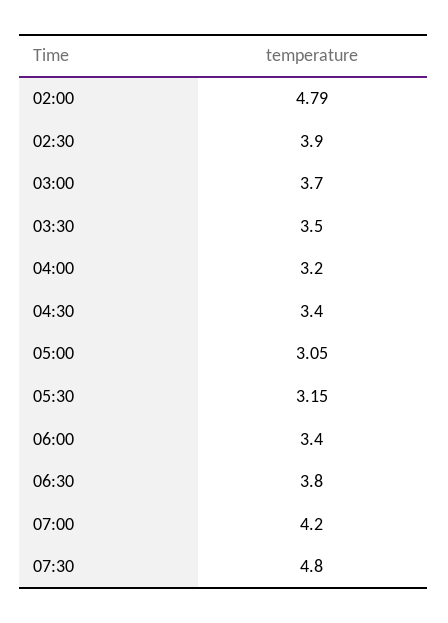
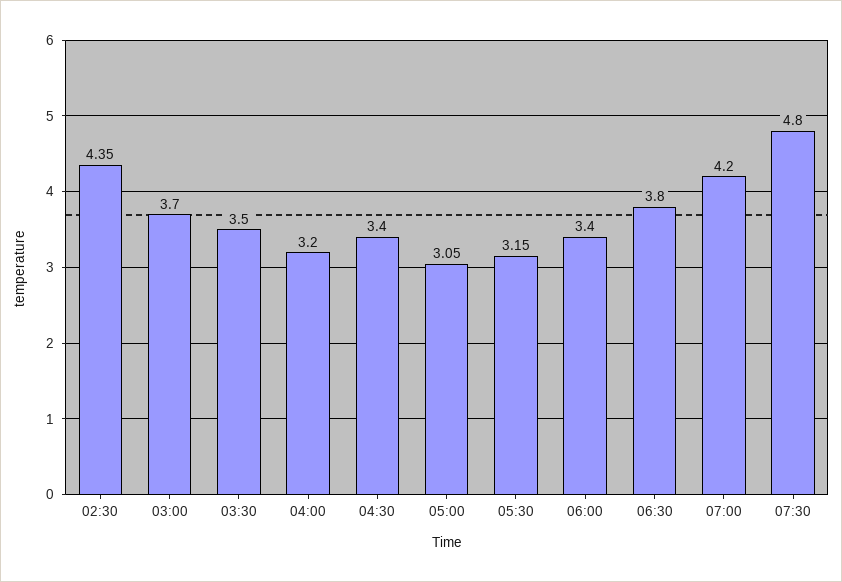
02:00: 4.79 -> none
02:30: 3.9 -> 4.35

